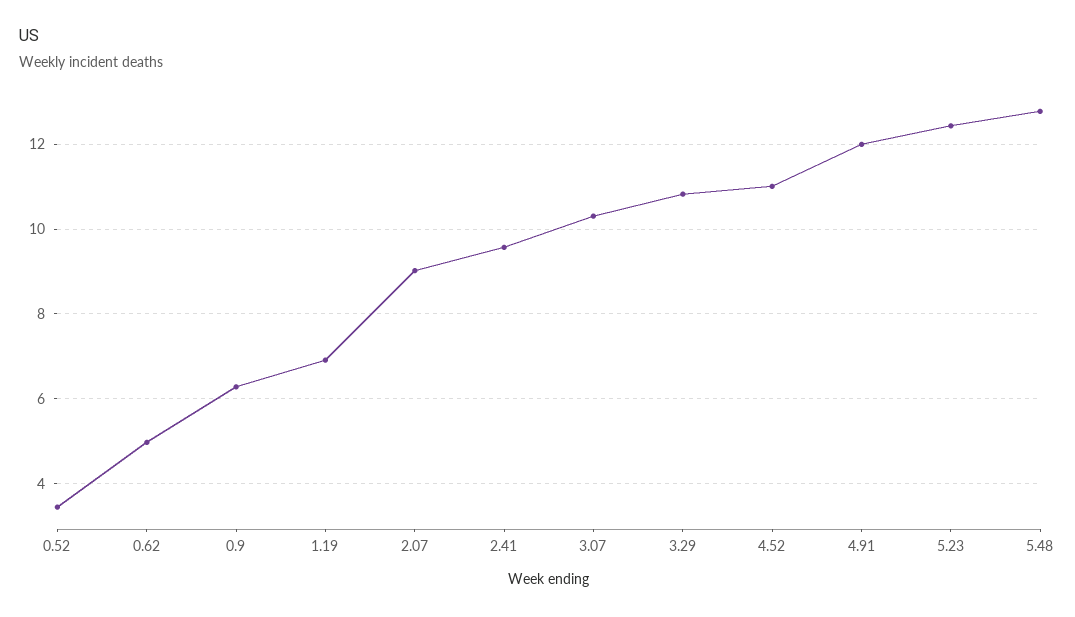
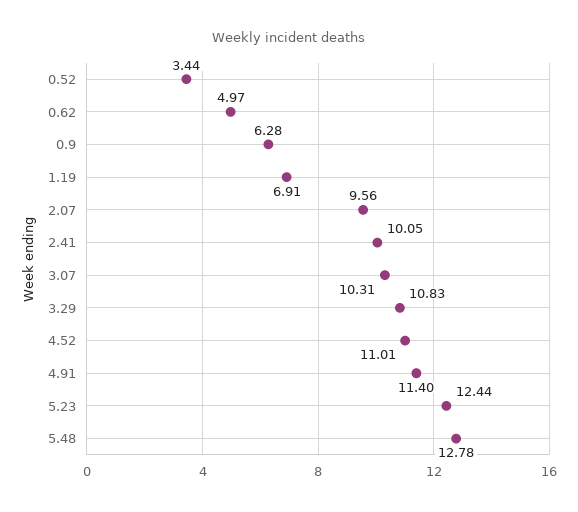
2.07: 9 -> 9.56
2.41: 9.6 -> 10.05
4.91: 12 -> 11.4

